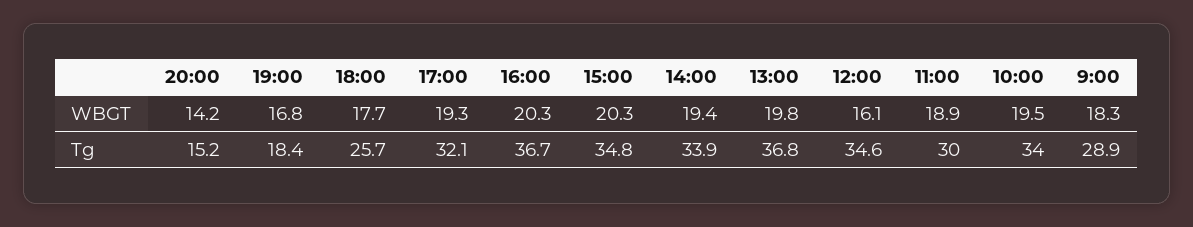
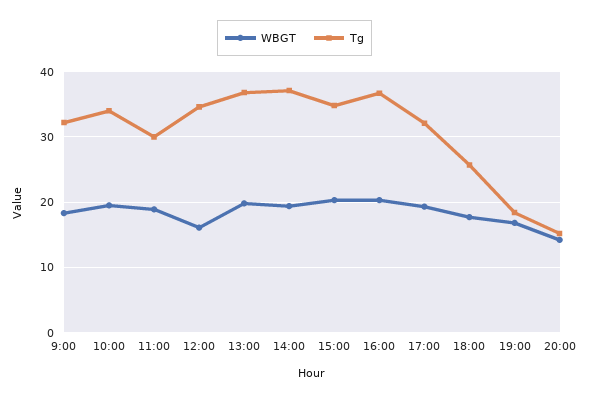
Tg, 14:00: 33.9 -> 37
Tg, 9:00: 28.9 -> 32

